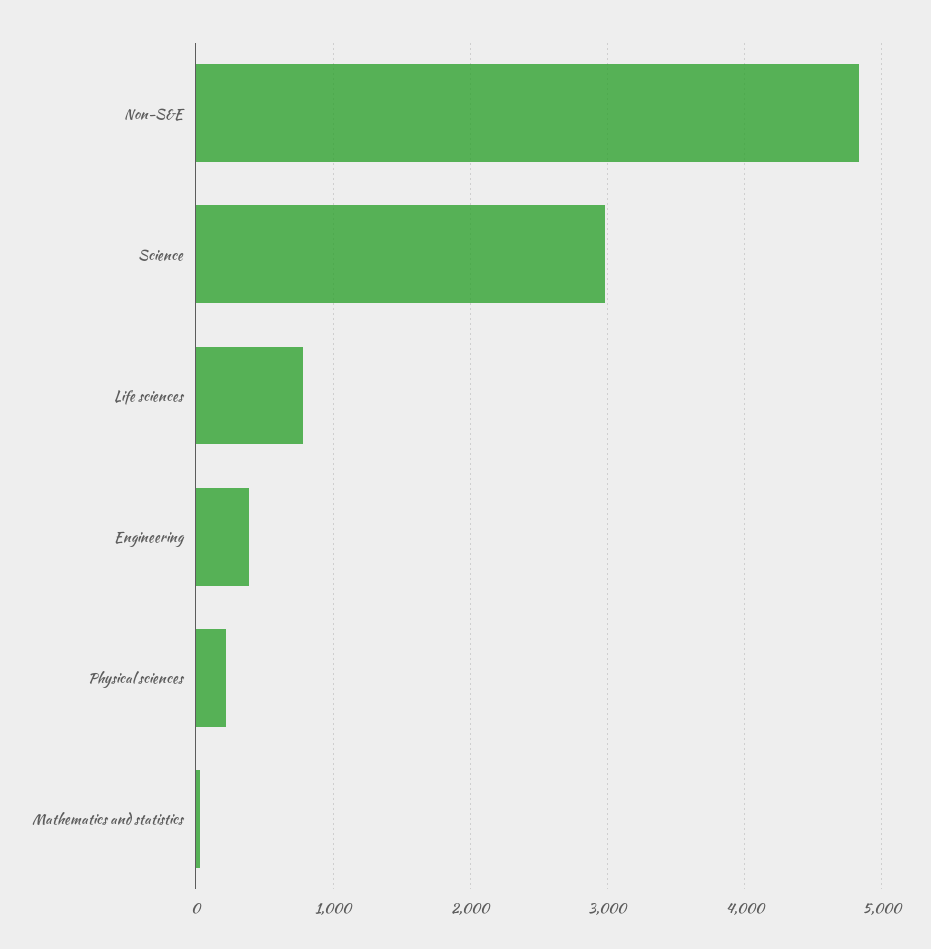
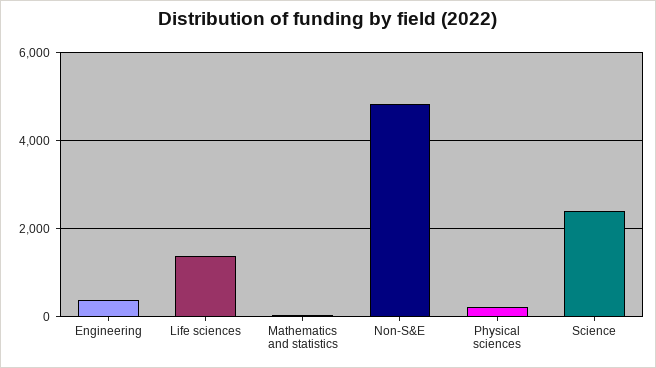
Science: 3000 -> 2400
Life sciences: 800 -> 1400

